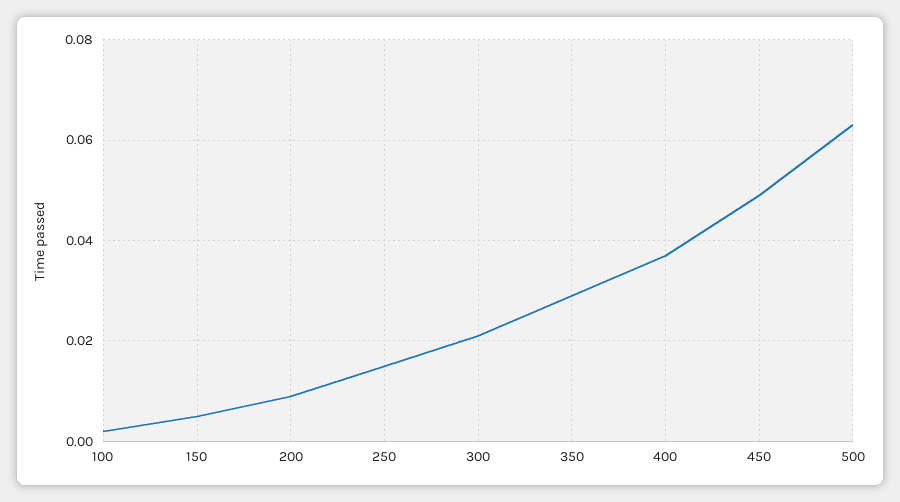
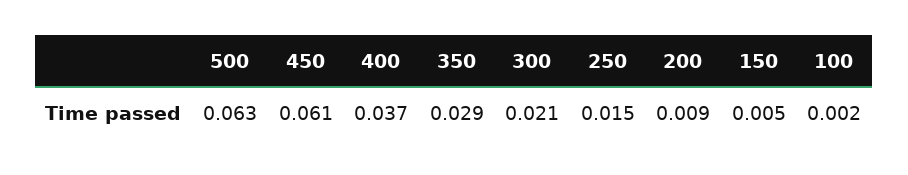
450: 0.05 -> 0.061

